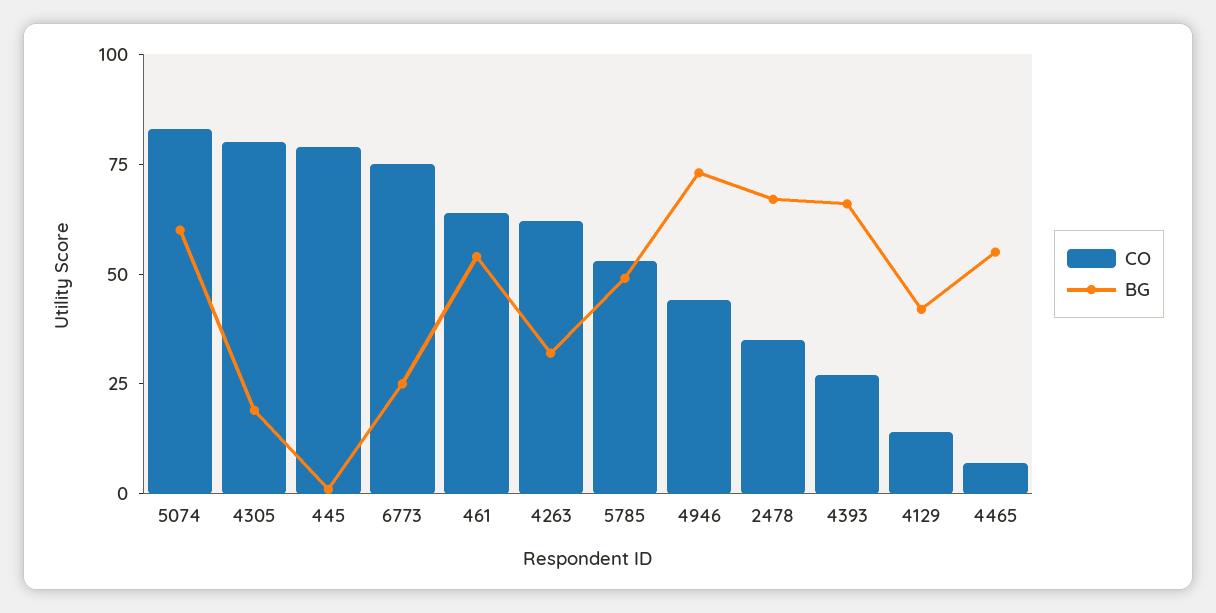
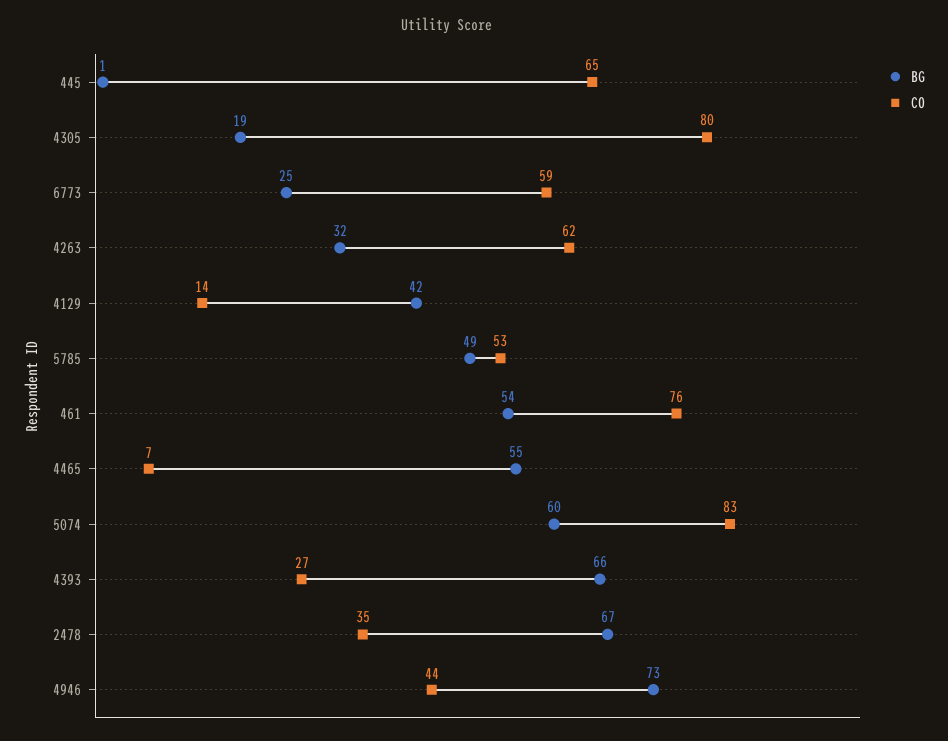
CO, 445: 80 -> 65
CO, 6773: 75 -> 59
CO, 461: 65 -> 76

